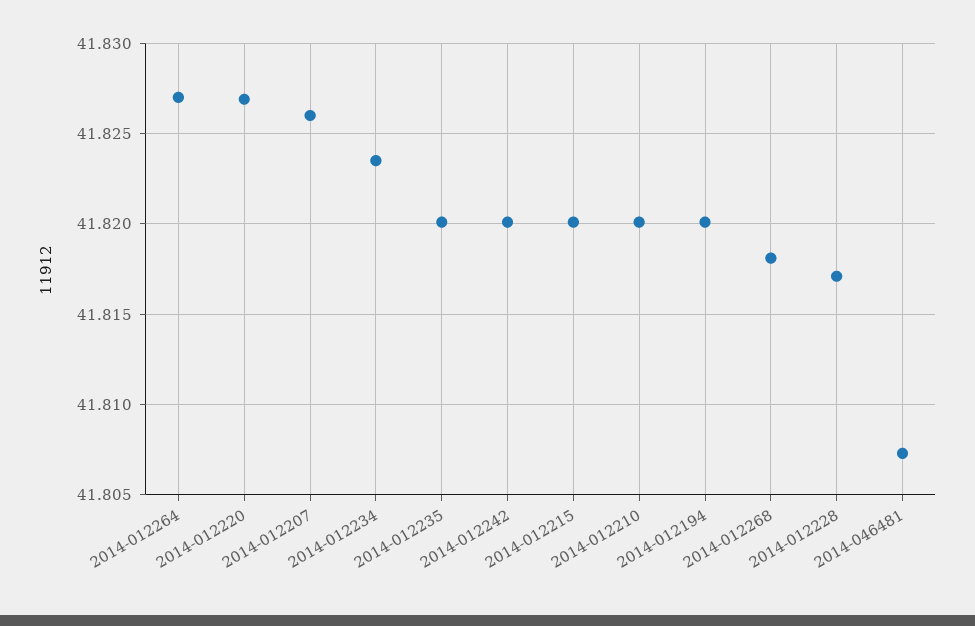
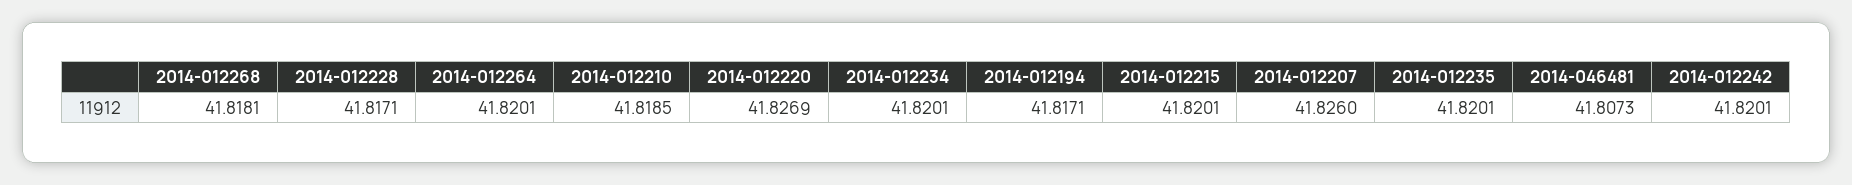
2014-012264: 41.827 -> 41.8201
2014-012234: 41.8235 -> 41.8201
2014-012210: 41.82 -> 41.8185
2014-012194: 41.82 -> 41.8171

